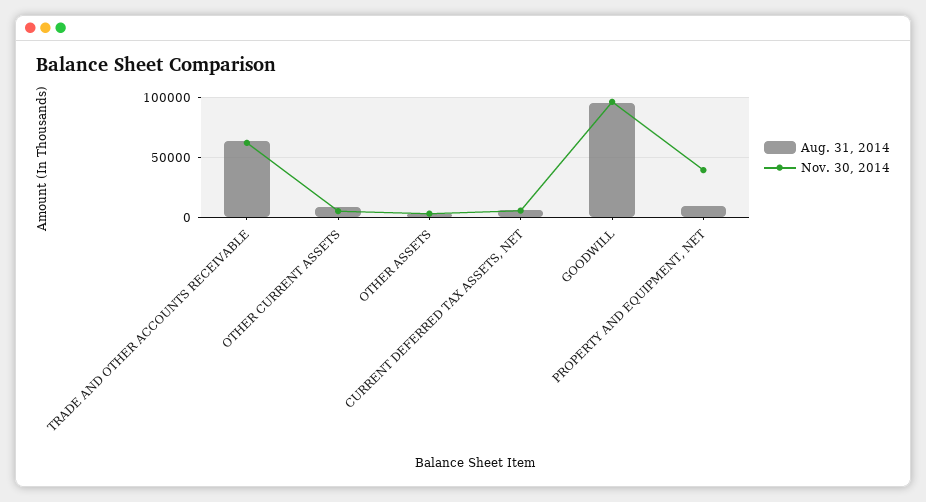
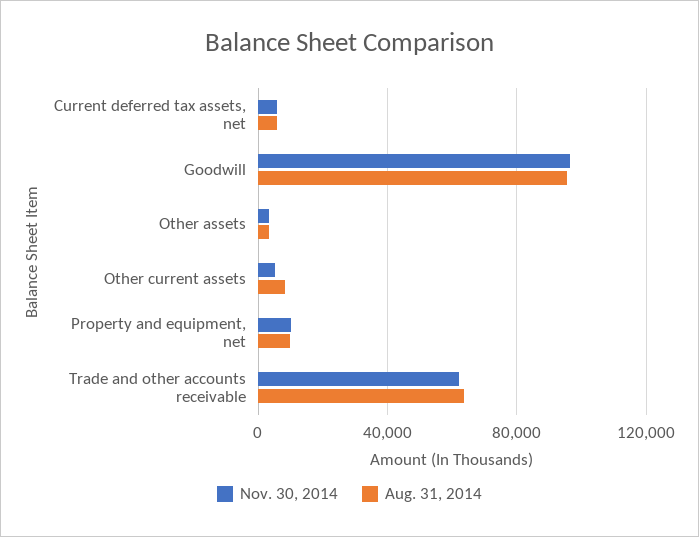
Nov. 30, 2014, PROPERTY AND EQUIPMENT, NET: 40000 -> 10000

